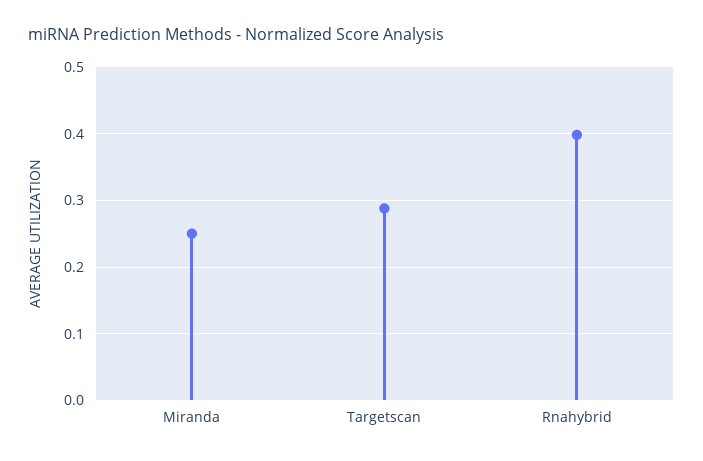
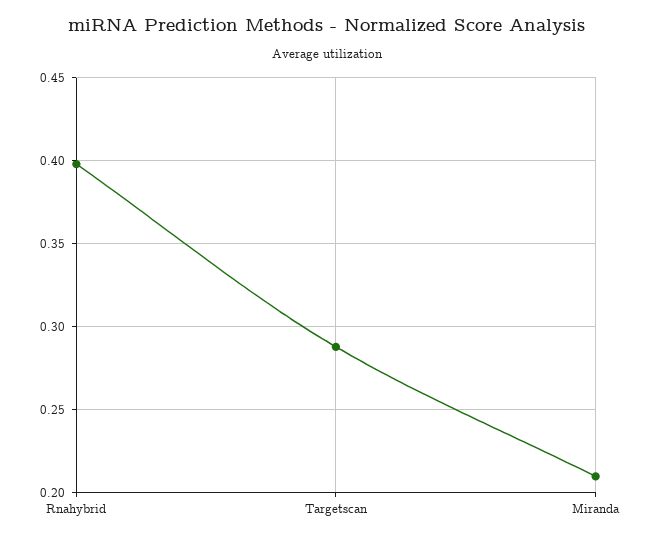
Miranda: 0.25 -> 0.21

